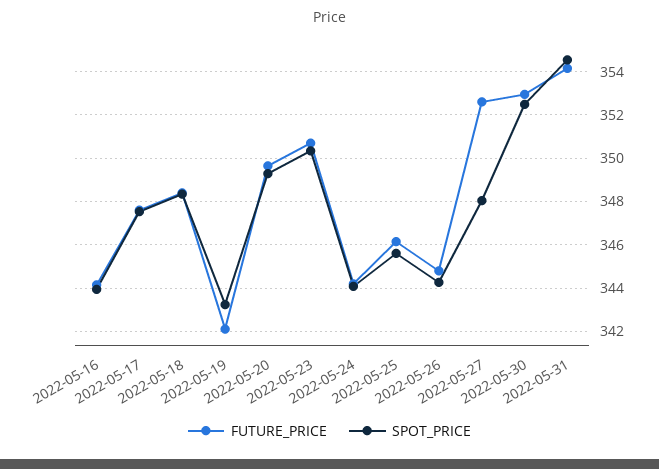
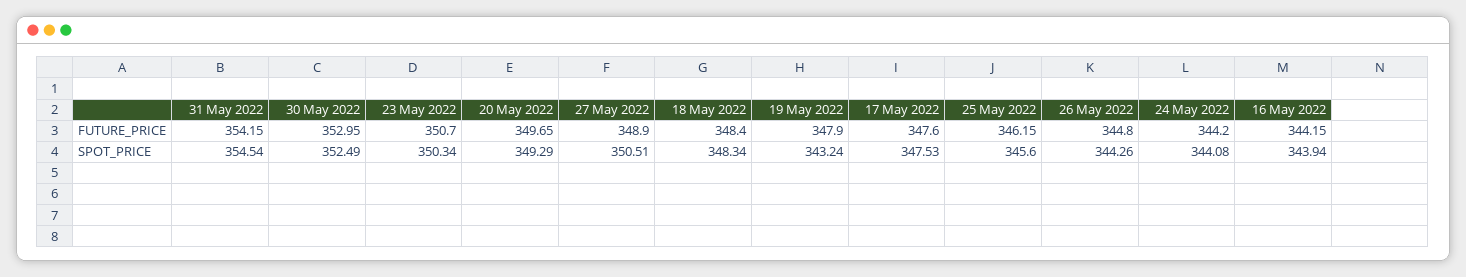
FUTURE_PRICE, 2022-05-19: 342 -> 347.9
FUTURE_PRICE, 2022-05-27: 352.5 -> 348.9
SPOT_PRICE, 2022-05-27: 348 -> 350.51

